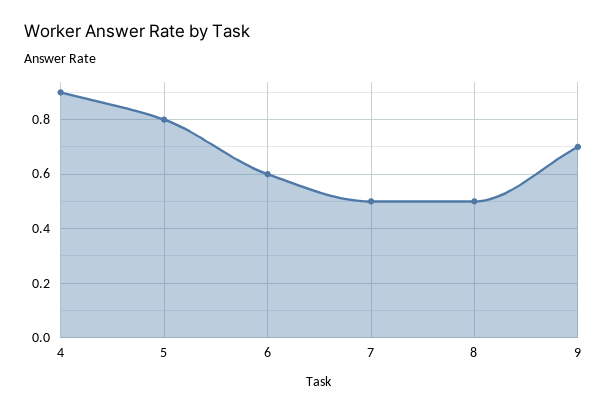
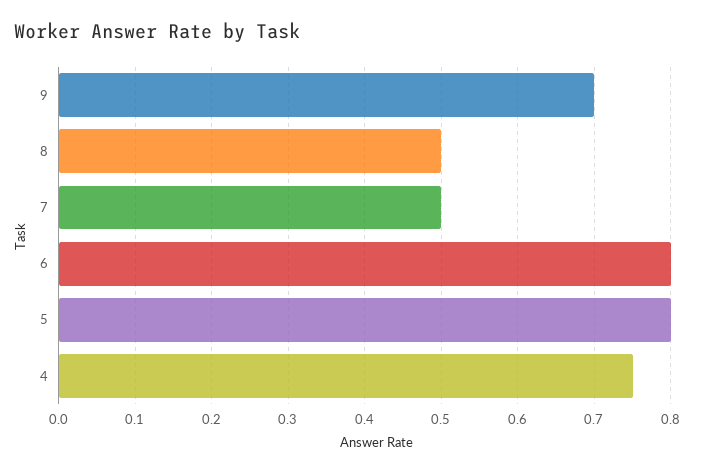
4: 0.9 -> 0.75
6: 0.6 -> 0.8

